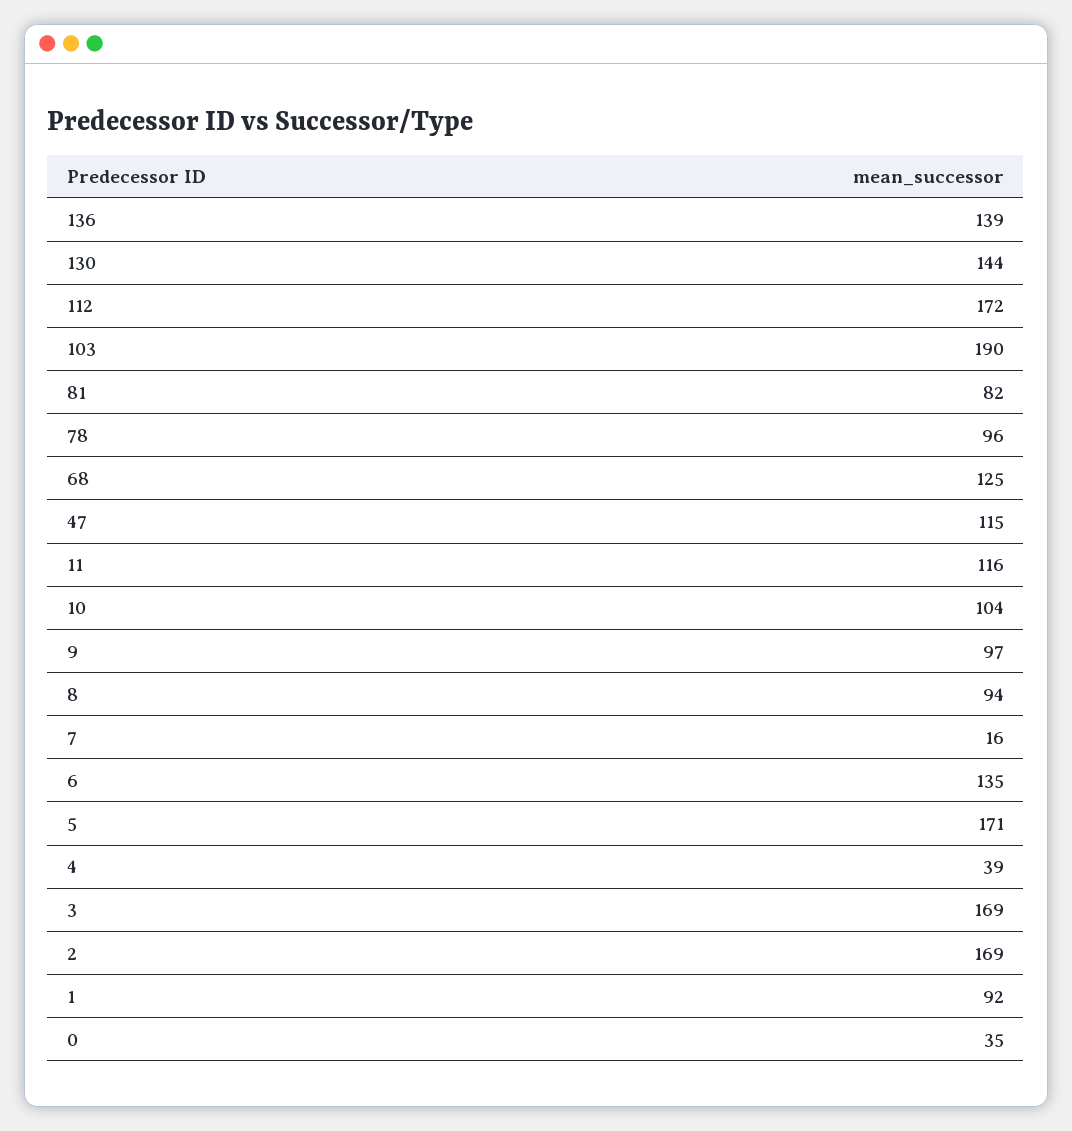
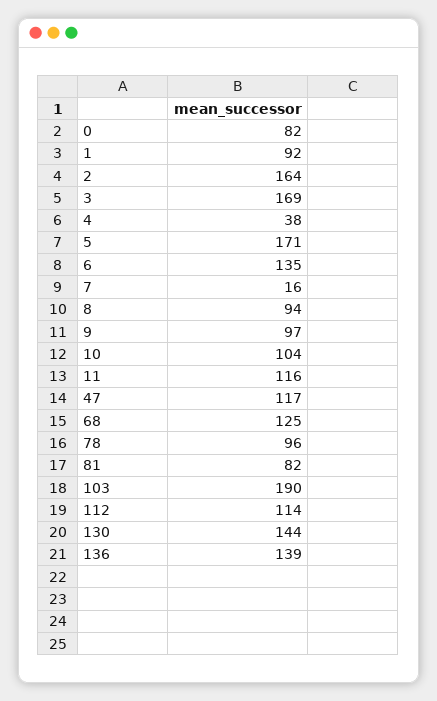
112: 172 -> 114
47: 115 -> 117
4: 39 -> 38
2: 169 -> 164
0: 35 -> 82

